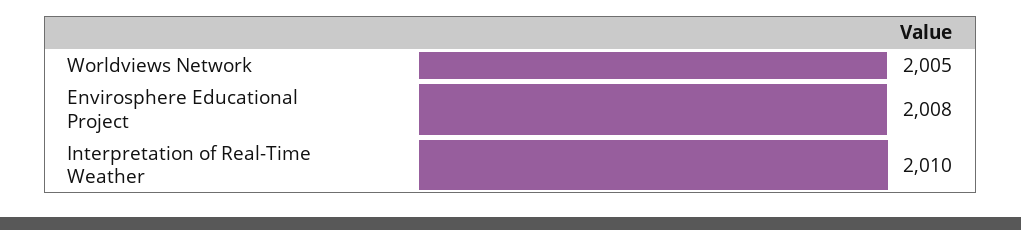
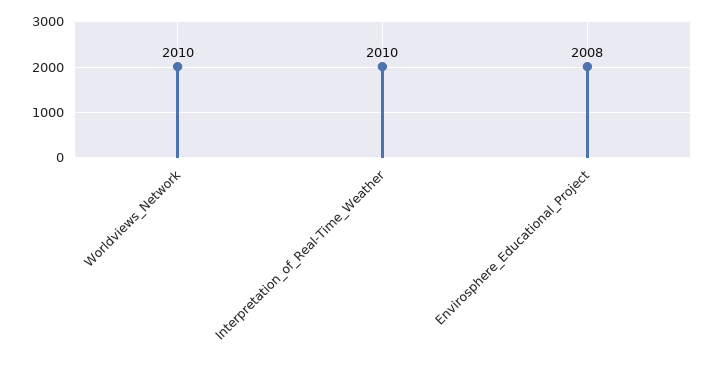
Worldviews Network: 2005 -> 2010

